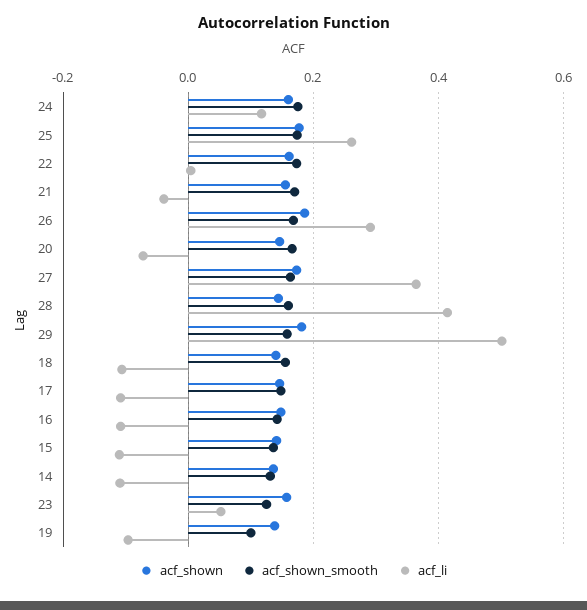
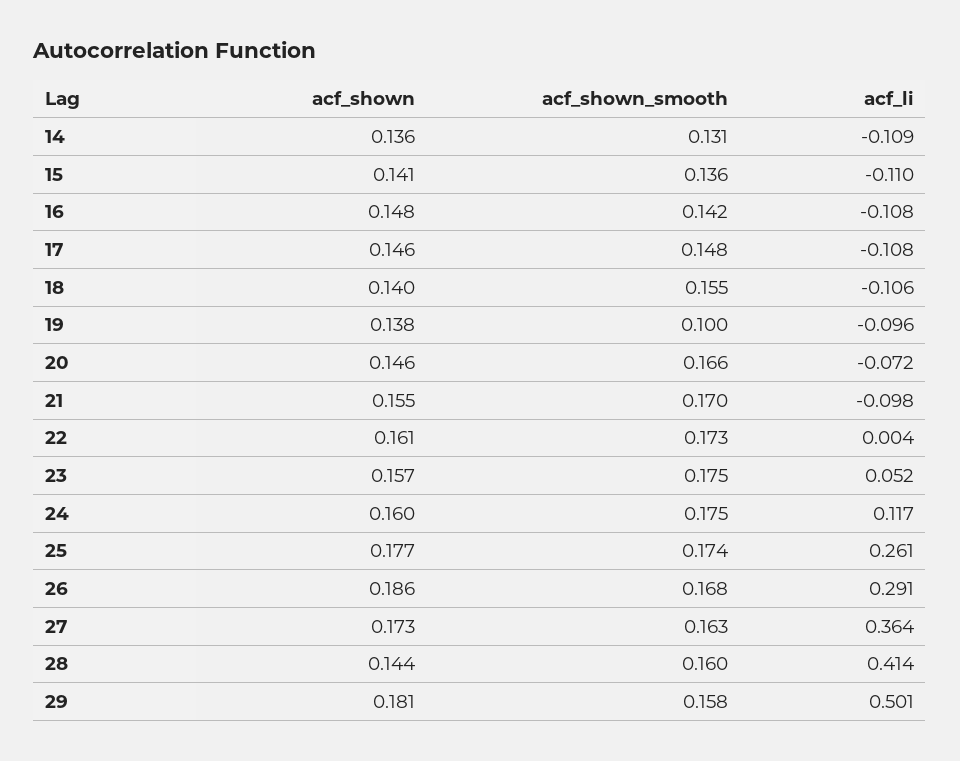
acf_li, 21: -0.04 -> -0.098
acf_shown_smooth, 23: 0.12 -> 0.175

